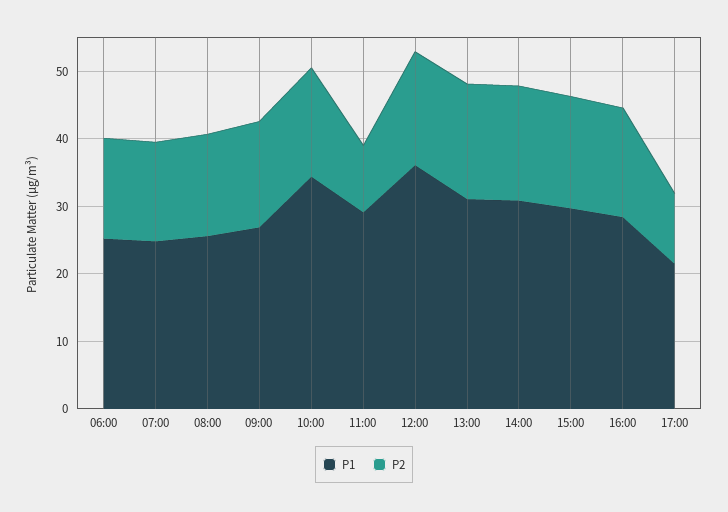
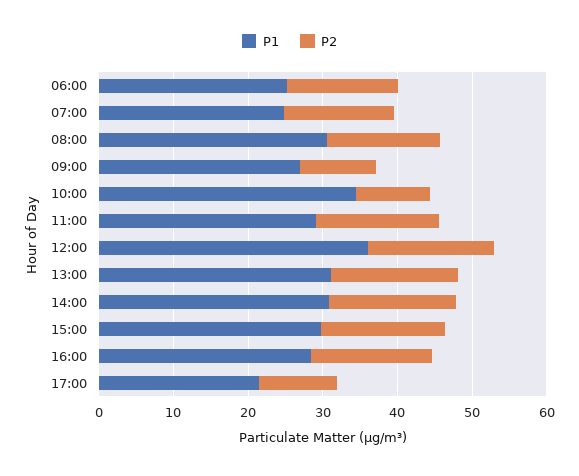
P1, 08:00: 26 -> 30
P2, 09:00: 16 -> 10
P2, 10:00: 16 -> 10
P2, 11:00: 10 -> 16

